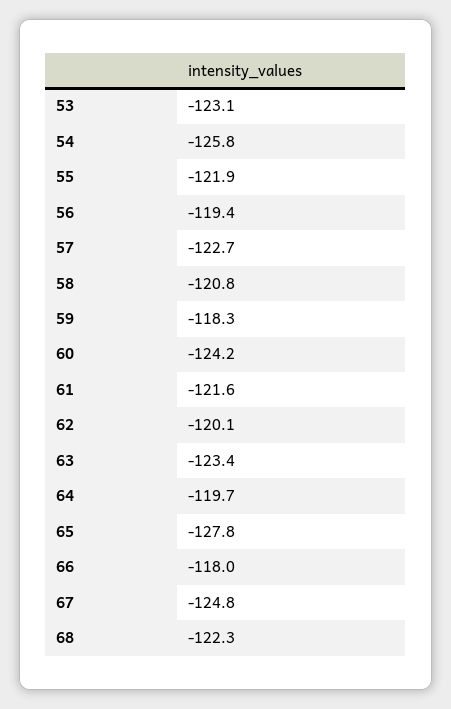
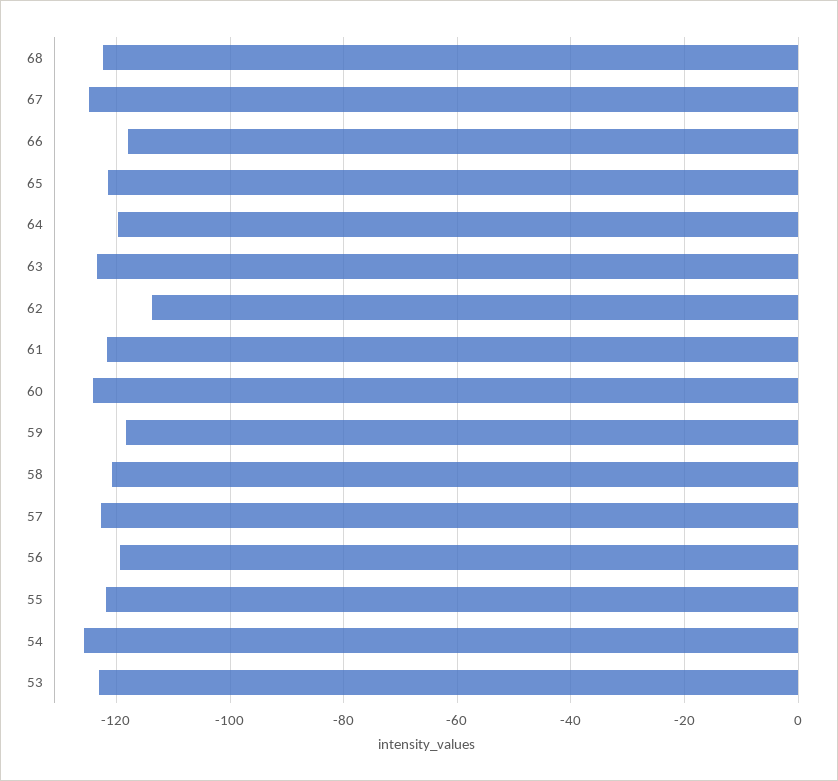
62: -120.1 -> -114
65: -127.8 -> -122

